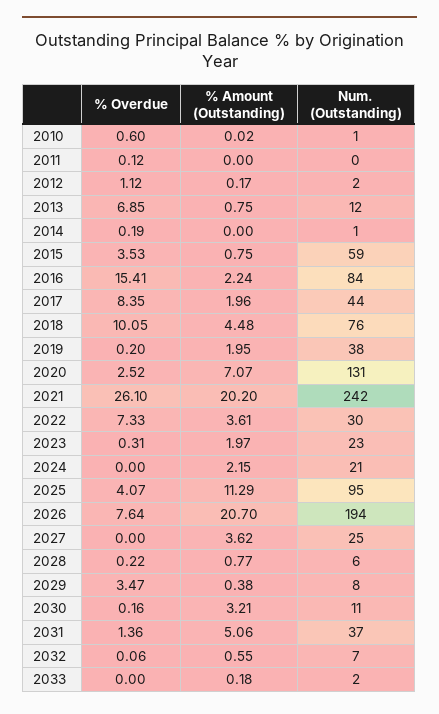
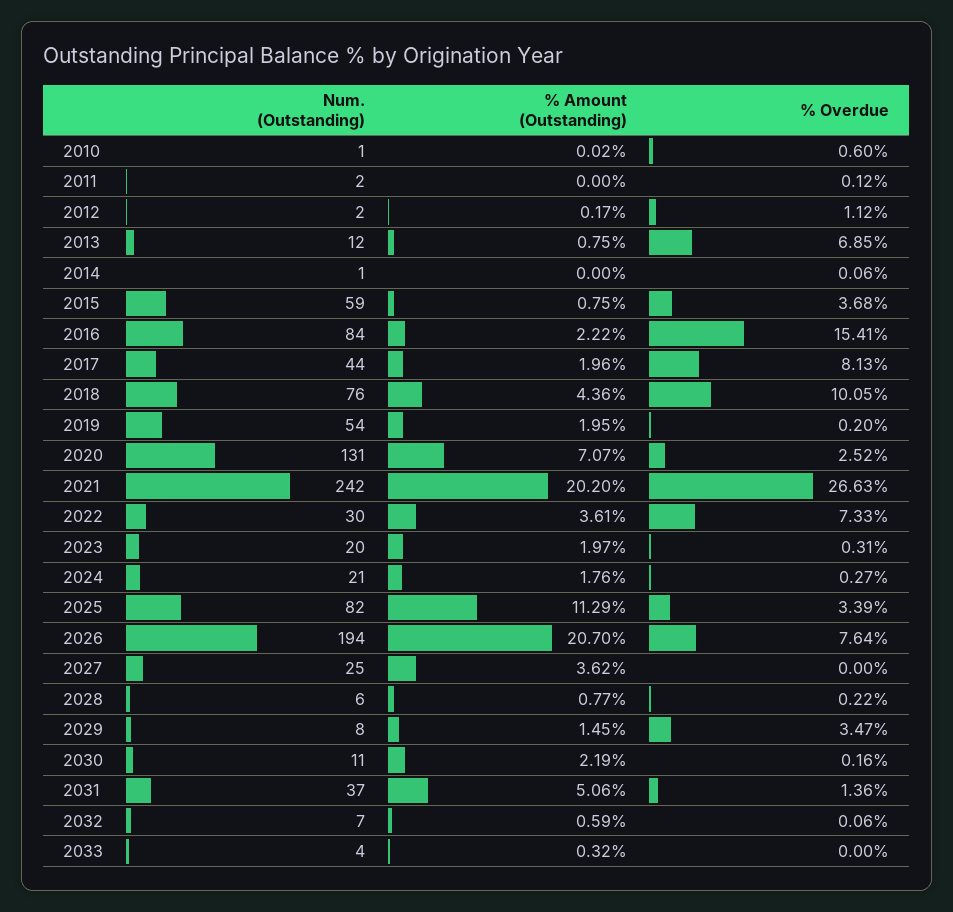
Num. (Outstanding), 2011: 0 -> 2
% Overdue, 2014: 0.19 -> 0.06
% Overdue, 2015: 3.53 -> 3.68
% Amount (Outstanding), 2016: 2.24 -> 2.22
% Overdue, 2017: 8.35 -> 8.13
% Amount (Outstanding), 2018: 4.48 -> 4.36
Num. (Outstanding), 2019: 38 -> 54
% Overdue, 2021: 26.1 -> 26.63
Num. (Outstanding), 2023: 23 -> 20
% Overdue, 2024: 0 -> 0.27
% Amount (Outstanding), 2024: 2.15 -> 1.76
% Overdue, 2025: 4.07 -> 3.39
Num. (Outstanding), 2025: 95 -> 82
% Amount (Outstanding), 2029: 0.38 -> 1.45
% Amount (Outstanding), 2030: 3.21 -> 2.19
% Amount (Outstanding), 2032: 0.55 -> 0.59
% Amount (Outstanding), 2033: 0.18 -> 0.32
Num. (Outstanding), 2033: 2 -> 4

